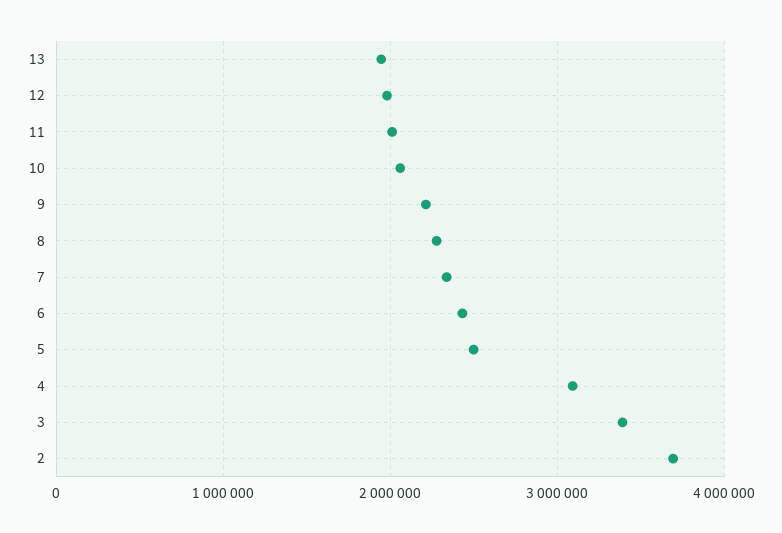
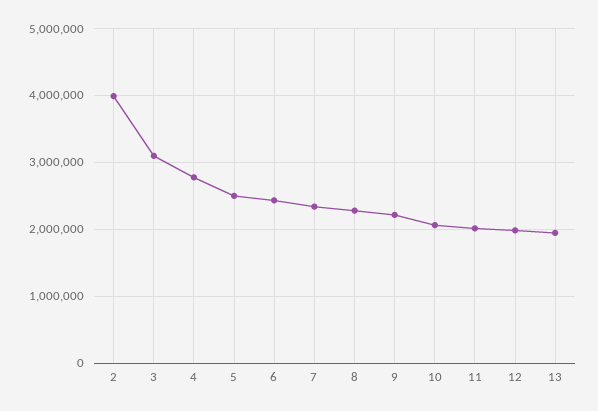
4: 3100000 -> 2800000
3: 3400000 -> 3100000
2: 3700000 -> 4000000

